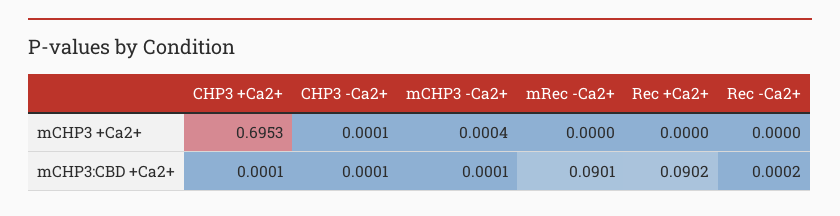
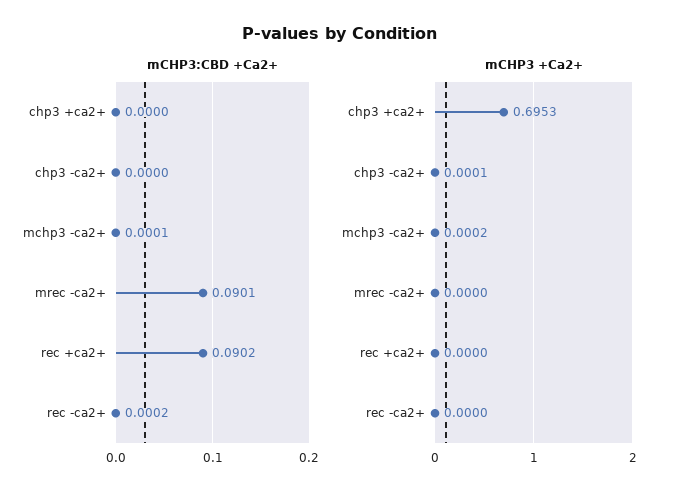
mCHP3 +Ca2+, mCHP3 -Ca2+: 0.0004 -> 0.0002
mCHP3:CBD +Ca2+, CHP3 +Ca2+: 0.0001 -> 0
mCHP3:CBD +Ca2+, CHP3 -Ca2+: 0.0001 -> 0

